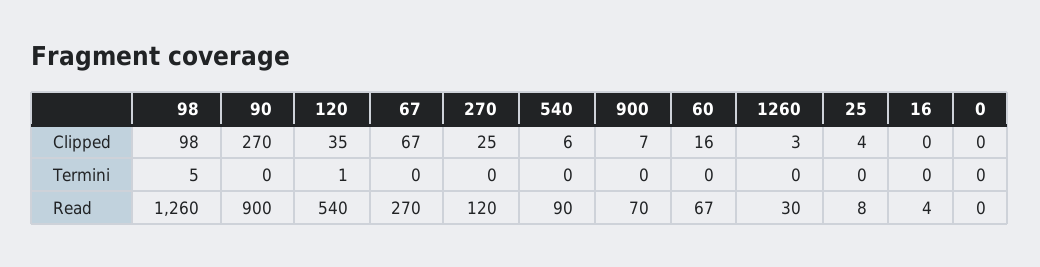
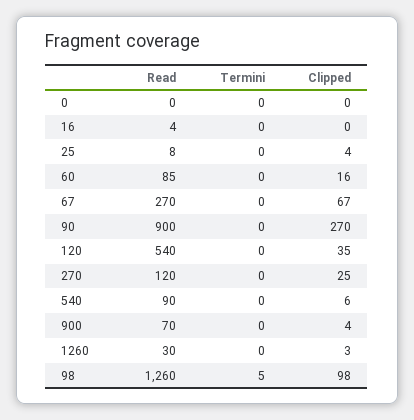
900, Clipped: 7 -> 4
120, Termini: 1 -> 0
60, Read: 67 -> 85

